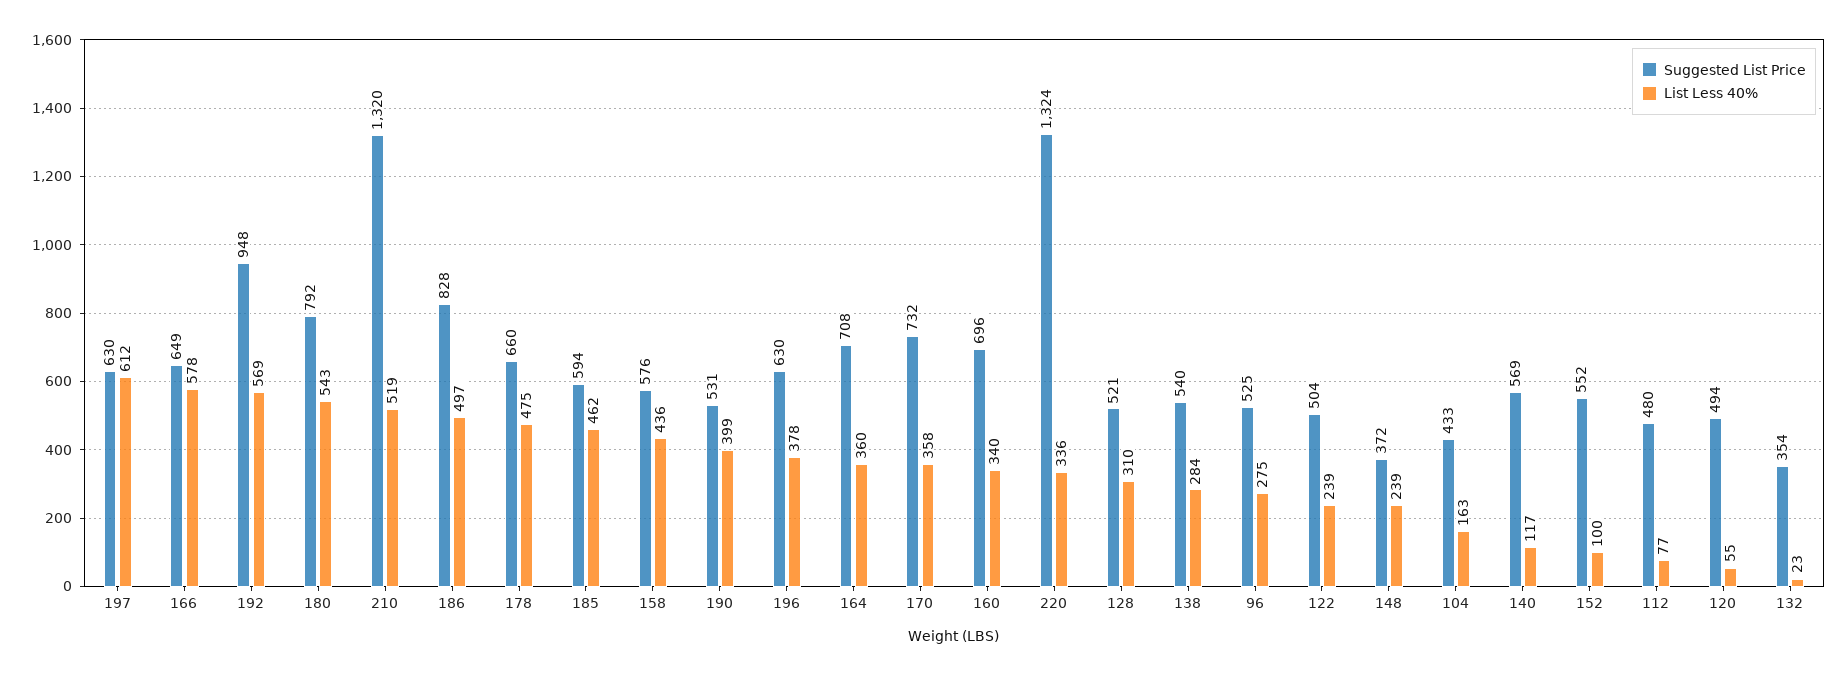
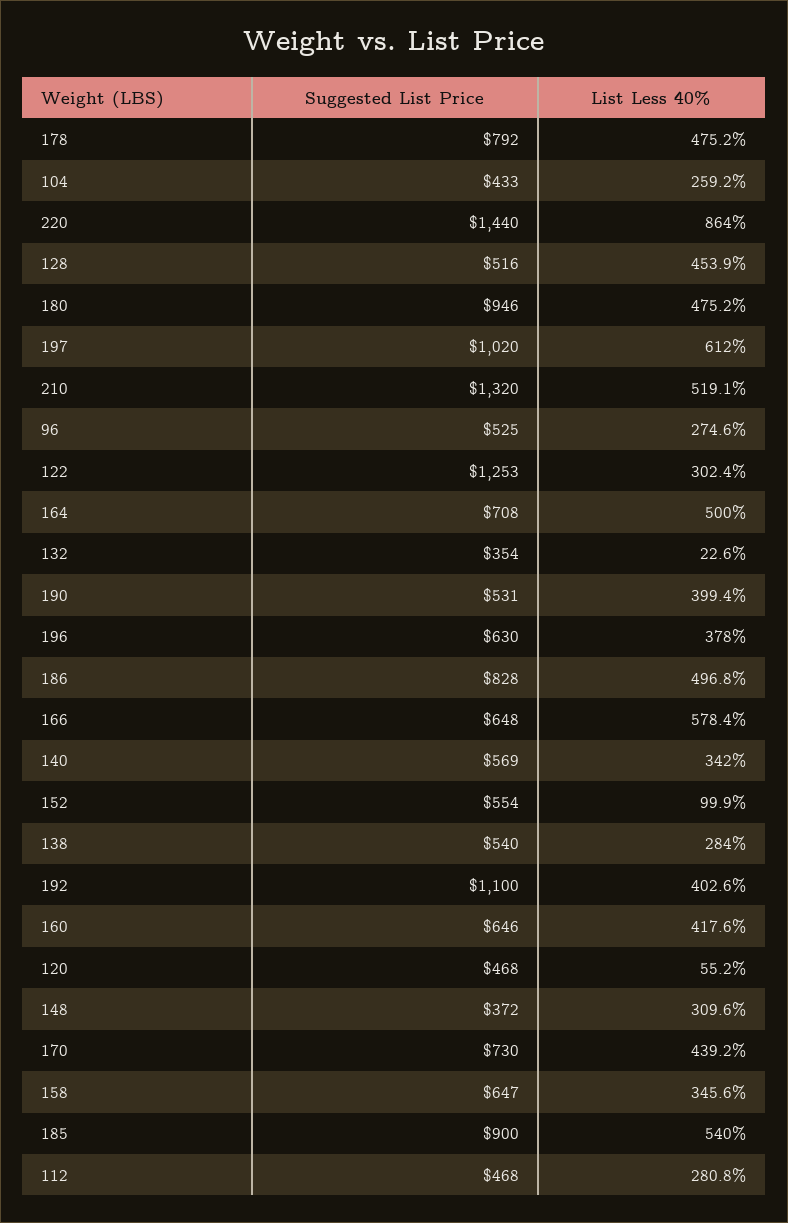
Suggested List Price, 197: 630 -> 1020
Suggested List Price, 166: 649 -> 648
Suggested List Price, 192: 948 -> 1100
List Less 40%, 192: 569 -> 402.6
Suggested List Price, 180: 792 -> 946
List Less 40%, 180: 543 -> 475.2
Suggested List Price, 178: 660 -> 792
Suggested List Price, 185: 594 -> 900
List Less 40%, 185: 462 -> 540
Suggested List Price, 158: 576 -> 647
List Less 40%, 158: 436 -> 345.6
List Less 40%, 164: 360 -> 500
Suggested List Price, 170: 732 -> 730
List Less 40%, 170: 358 -> 439.2
Suggested List Price, 160: 696 -> 646
List Less 40%, 160: 340 -> 417.6
Suggested List Price, 220: 1324 -> 1440
List Less 40%, 220: 336 -> 864
Suggested List Price, 128: 521 -> 516
List Less 40%, 128: 310 -> 453.9
Suggested List Price, 122: 504 -> 1253
List Less 40%, 122: 239 -> 302.4
List Less 40%, 148: 239 -> 309.6
List Less 40%, 104: 163 -> 259.2
List Less 40%, 140: 117 -> 342
Suggested List Price, 152: 552 -> 554
Suggested List Price, 112: 480 -> 468
List Less 40%, 112: 77 -> 280.8
Suggested List Price, 120: 494 -> 468

